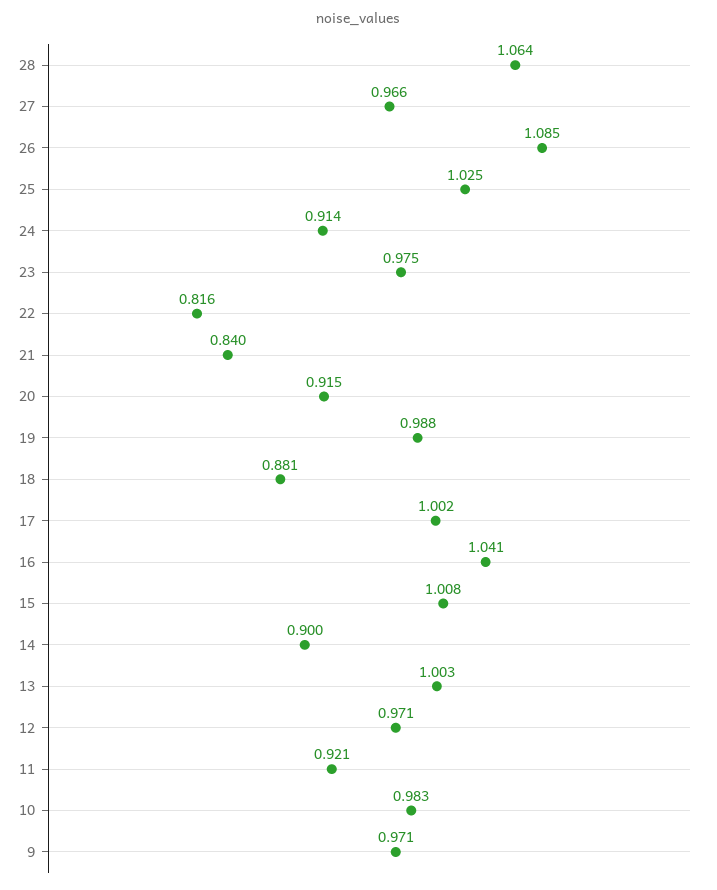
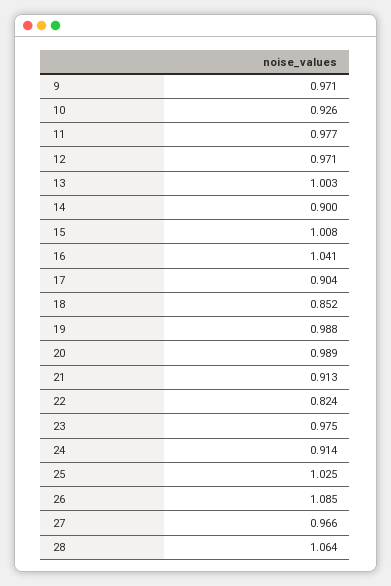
22: 0.816 -> 0.824
21: 0.84 -> 0.913
20: 0.915 -> 0.989
18: 0.881 -> 0.852
17: 1.002 -> 0.904
11: 0.921 -> 0.977
10: 0.983 -> 0.926

